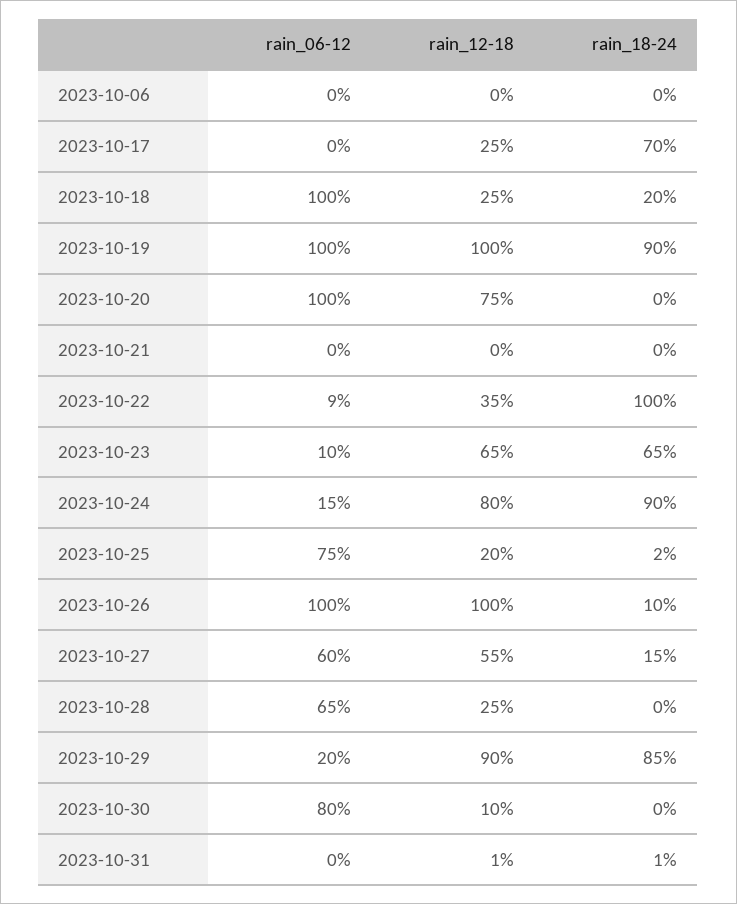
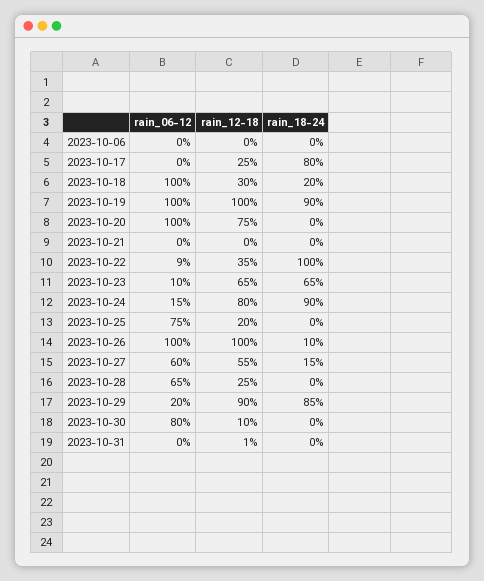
rain_18-24, 2023-10-17: 70 -> 80
rain_12-18, 2023-10-18: 25 -> 30
rain_18-24, 2023-10-25: 2 -> 0
rain_18-24, 2023-10-31: 1 -> 0

